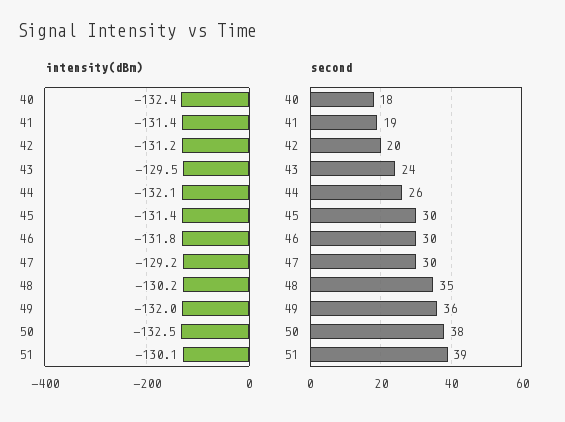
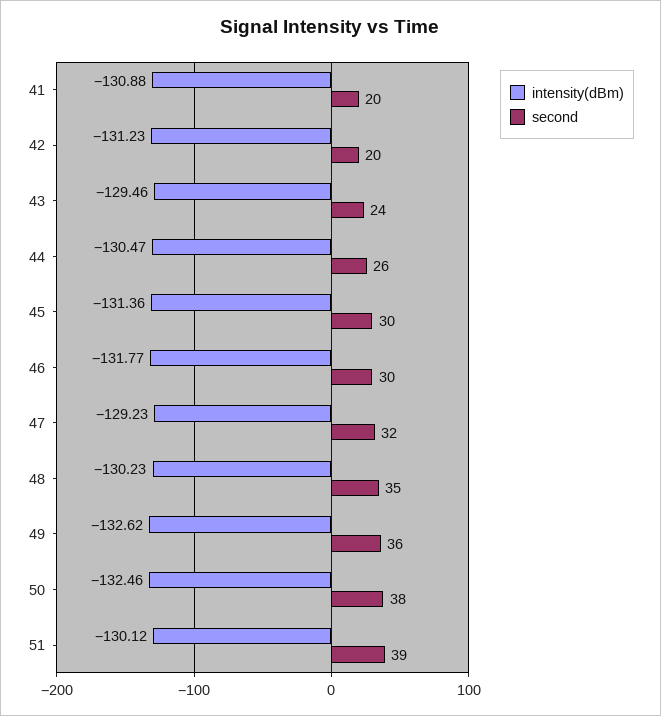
intensity(dBm), 40: -132.4 -> none
intensity(dBm), 41: -131.4 -> -130.88
intensity(dBm), 44: -132.1 -> -130.47
intensity(dBm), 49: -132 -> -132.62
second, 40: 18 -> none
second, 41: 19 -> 20
second, 47: 30 -> 32

